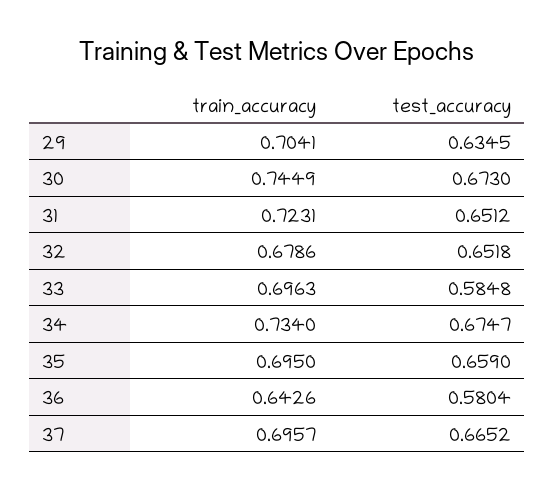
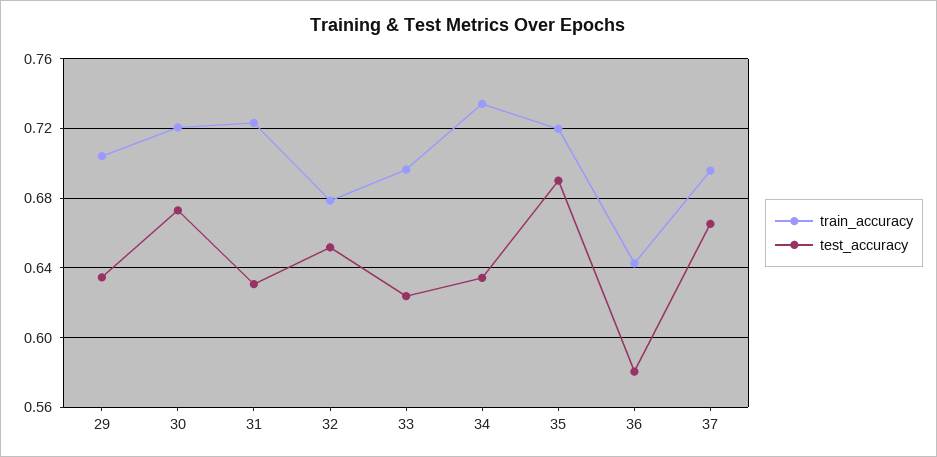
train_accuracy, 30: 0.7449 -> 0.72
test_accuracy, 31: 0.6512 -> 0.63
test_accuracy, 33: 0.5848 -> 0.625
test_accuracy, 34: 0.6747 -> 0.635
train_accuracy, 35: 0.695 -> 0.72
test_accuracy, 35: 0.659 -> 0.69

